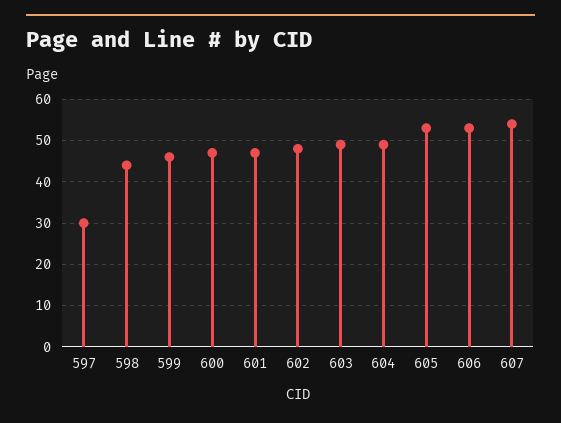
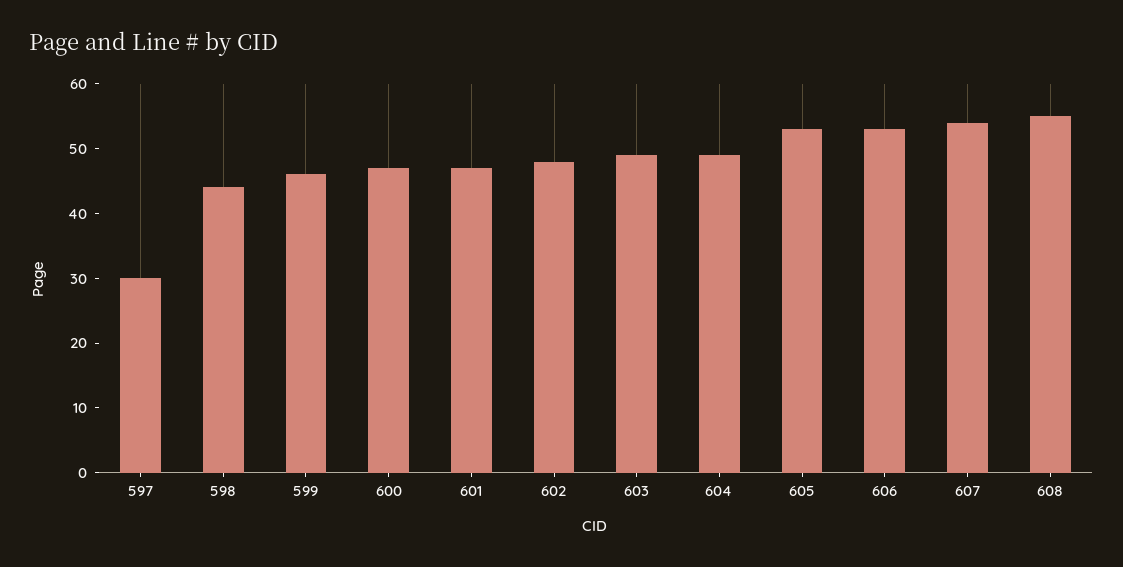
608: none -> 55

